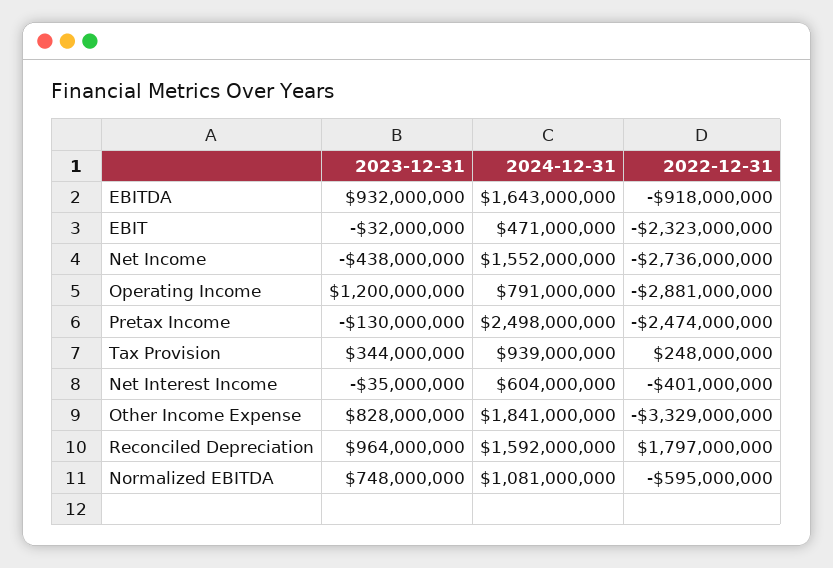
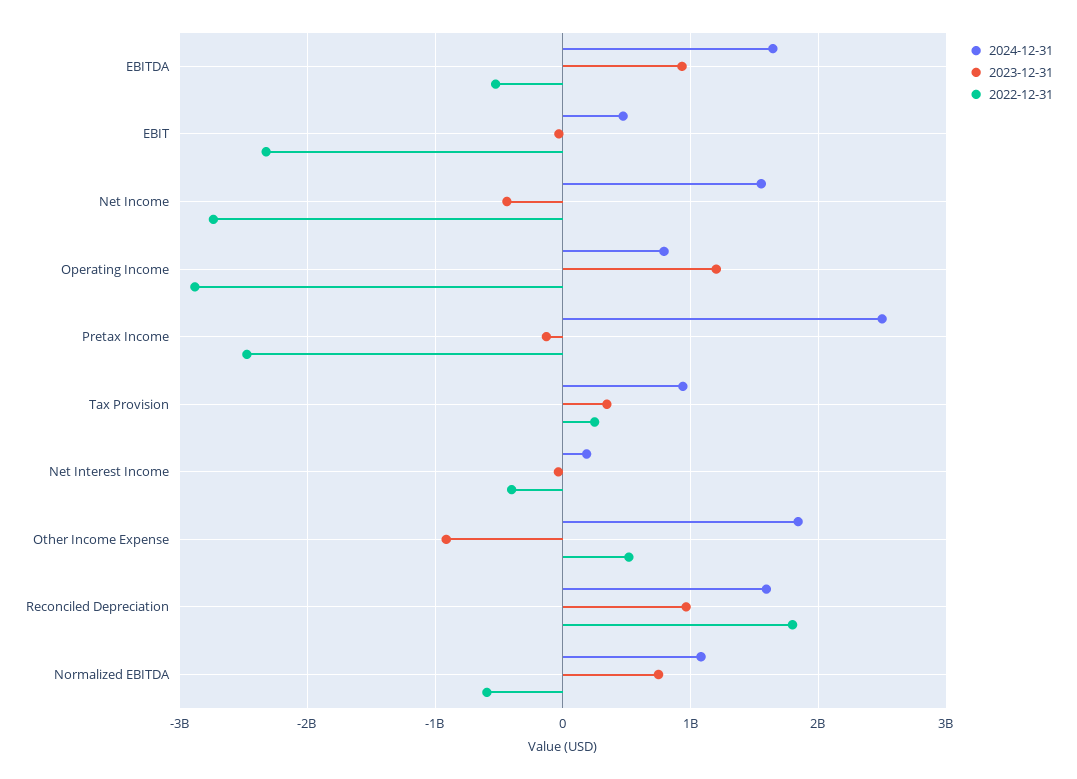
2022-12-31, EBITDA: -918000000 -> -500000000
2024-12-31, Net Interest Income: 604000000 -> 200000000
2023-12-31, Other Income Expense: 828000000 -> -900000000
2022-12-31, Other Income Expense: -3329000000 -> 500000000

